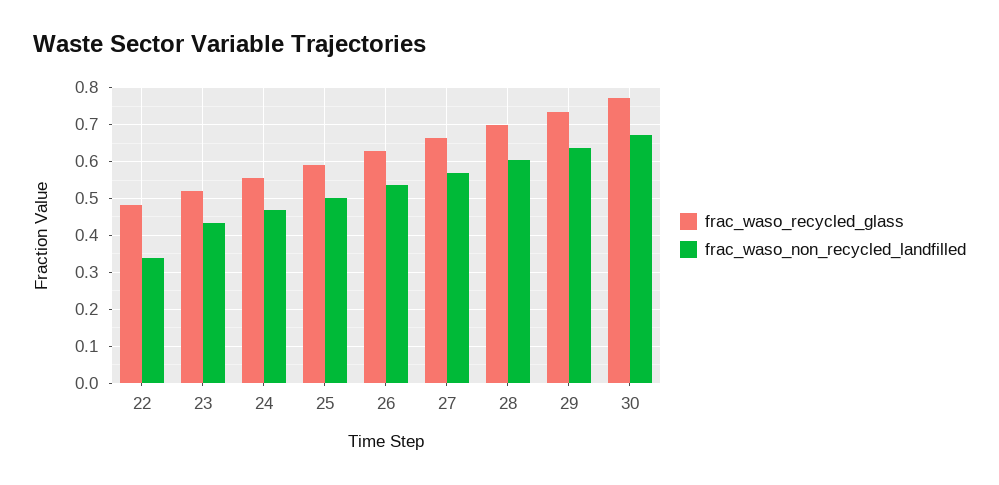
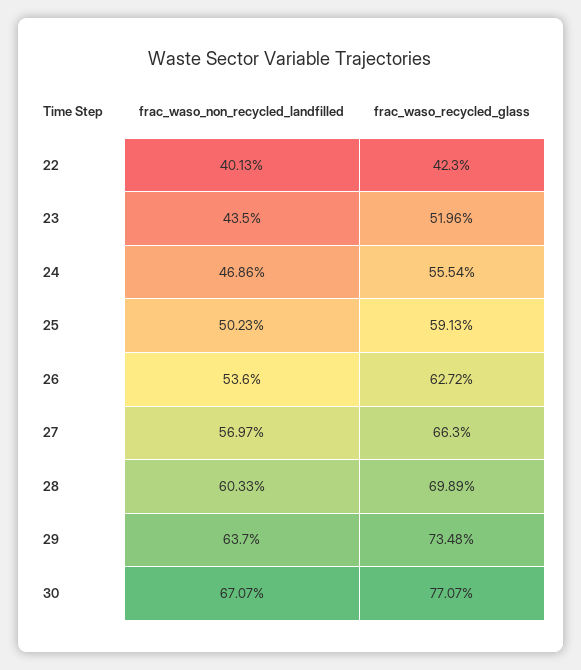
frac_waso_recycled_glass, 22: 0.48 -> 0.423
frac_waso_non_recycled_landfilled, 22: 0.34 -> 0.4013

